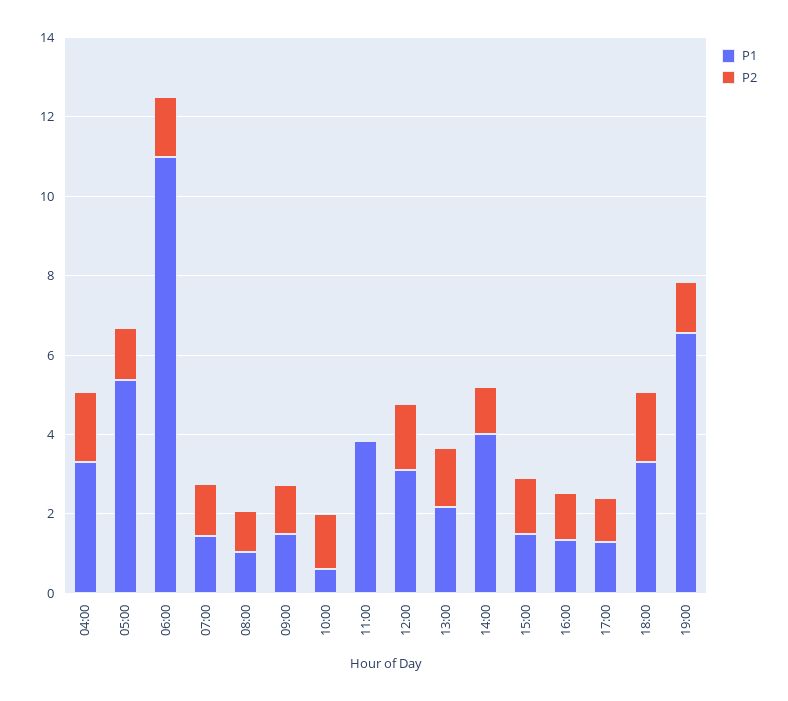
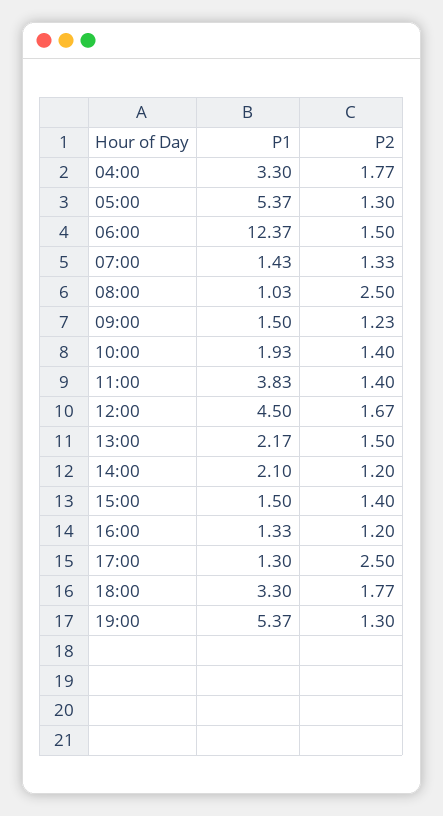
P1, 06:00: 11 -> 12.37
P2, 08:00: 1 -> 2.5
P1, 10:00: 0.5 -> 1.93
P2, 11:00: 0 -> 1.4
P1, 12:00: 3 -> 4.5
P1, 14:00: 4 -> 2.1
P2, 17:00: 1 -> 2.5
P1, 19:00: 6.5 -> 5.37

